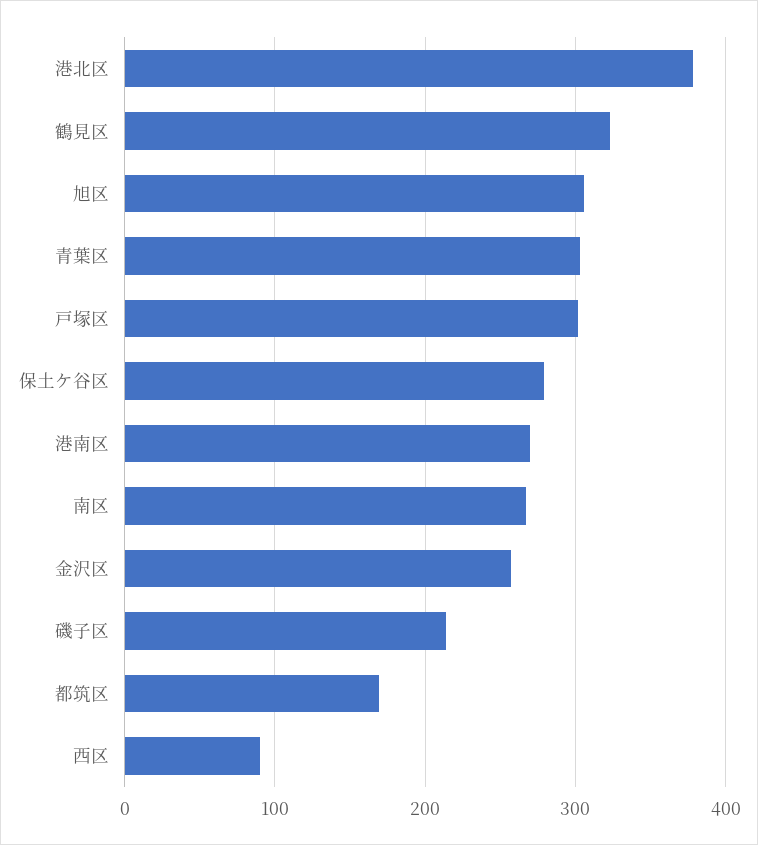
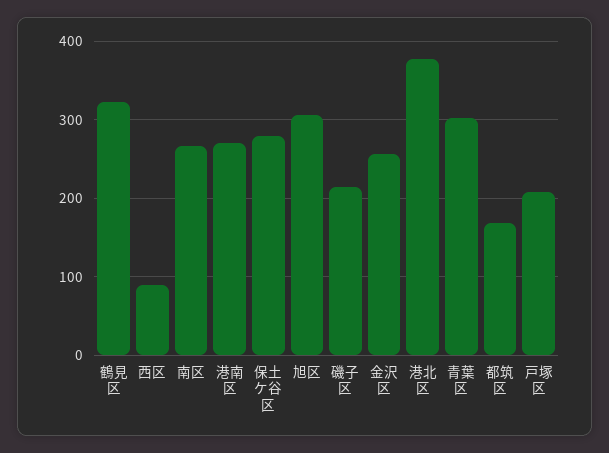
戸塚区: 300 -> 210

